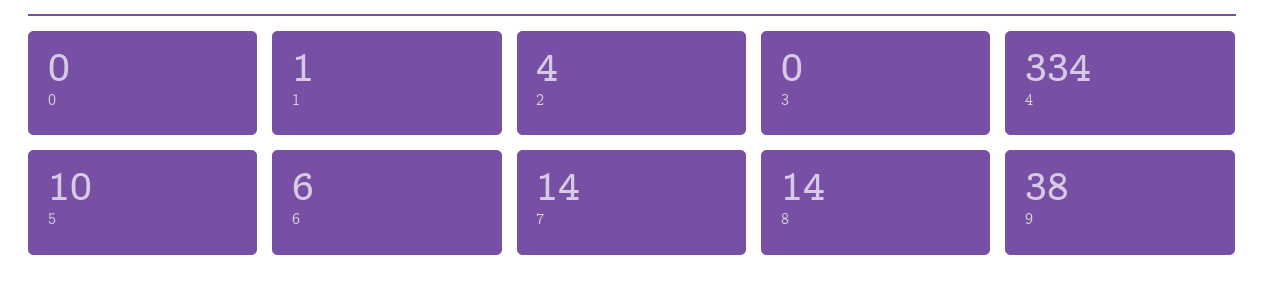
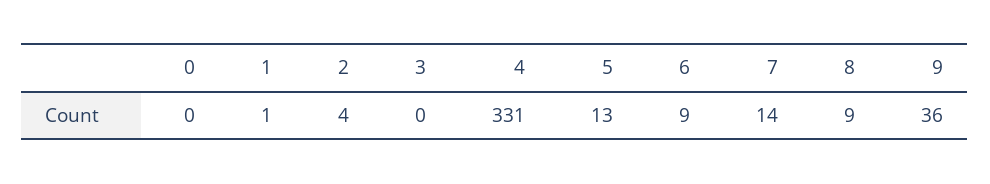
4: 334 -> 331
5: 10 -> 13
6: 6 -> 9
8: 14 -> 9
9: 38 -> 36

